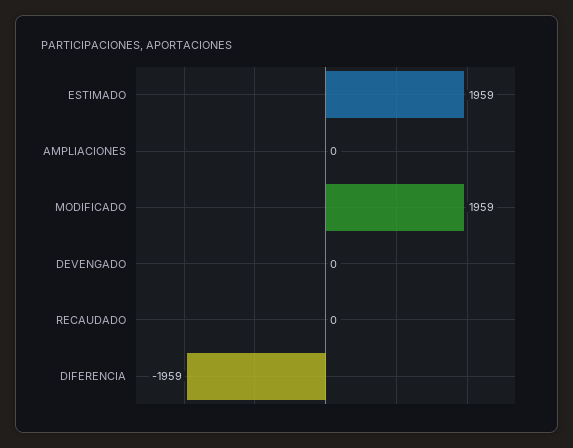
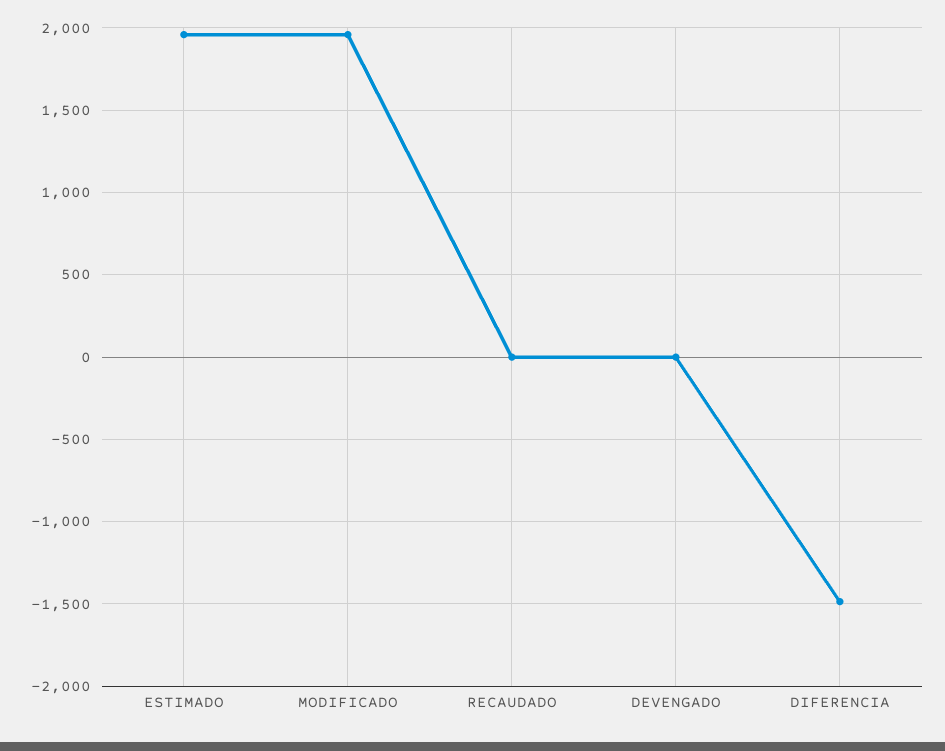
AMPLIACIONES: 0 -> none
DIFERENCIA: -1959 -> -1500

